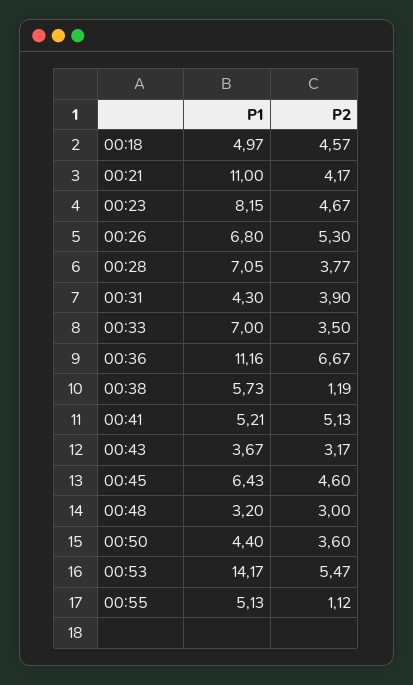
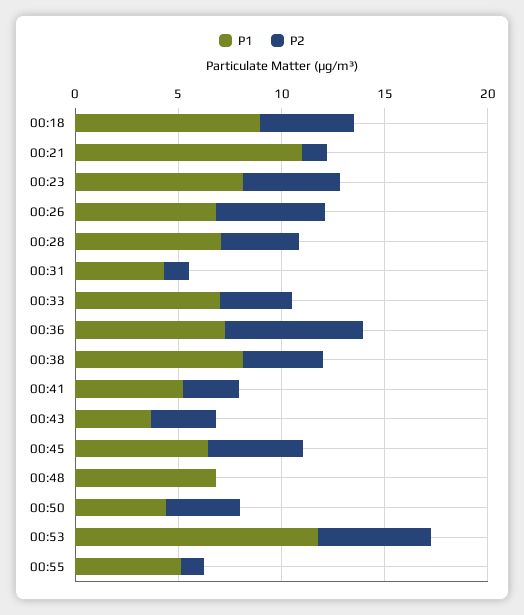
P1, 00:18: 4.97 -> 9
P2, 00:21: 4.17 -> 1
P2, 00:31: 3.9 -> 1
P1, 00:36: 11.16 -> 7
P1, 00:38: 5.73 -> 8
P2, 00:38: 1.19 -> 4
P2, 00:41: 5.13 -> 3
P1, 00:48: 3.2 -> 7
P2, 00:48: 3 -> 0
P1, 00:53: 14.17 -> 12

